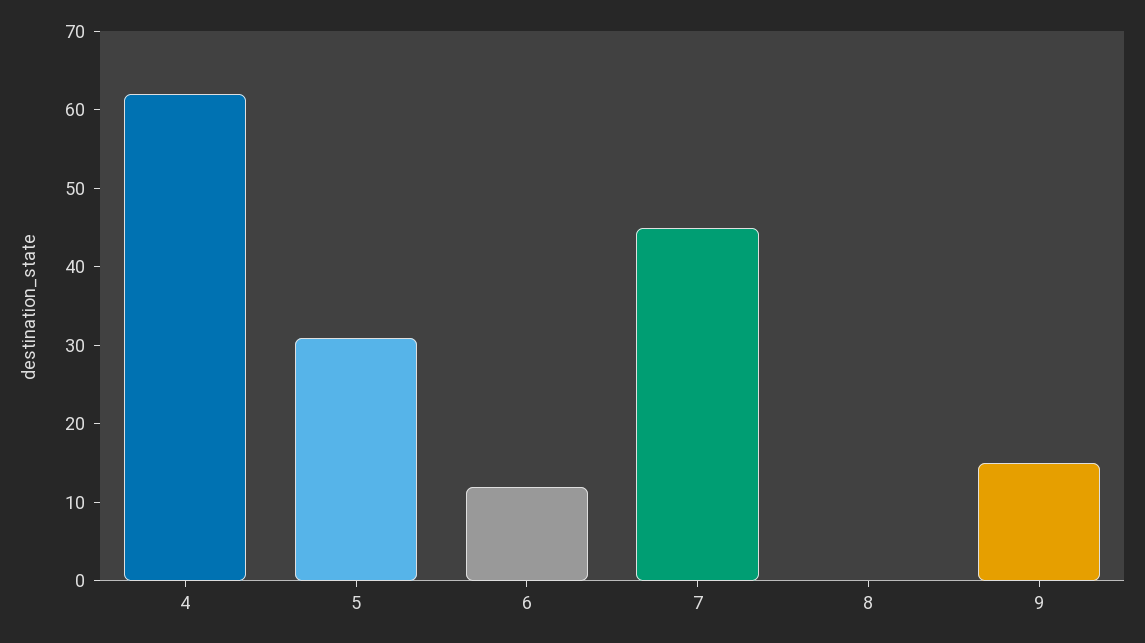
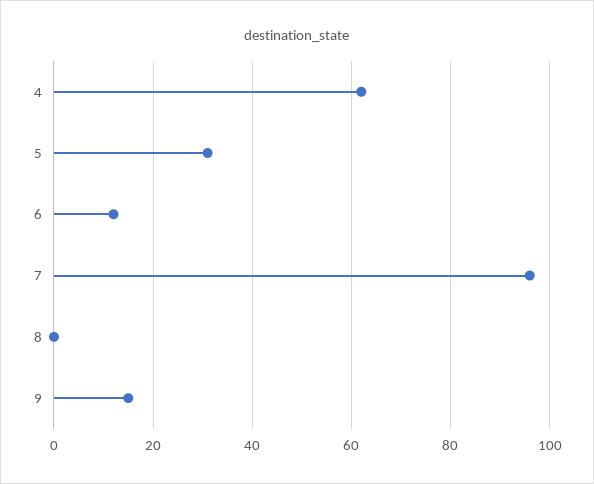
7: 45 -> 95

